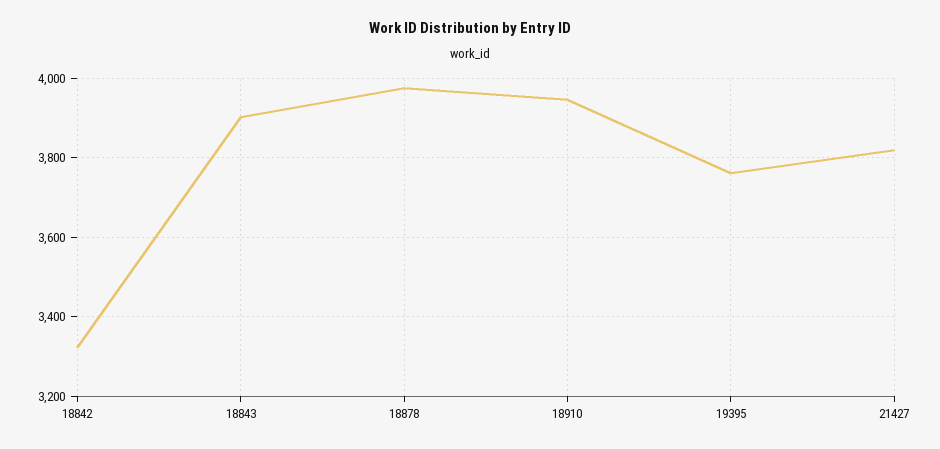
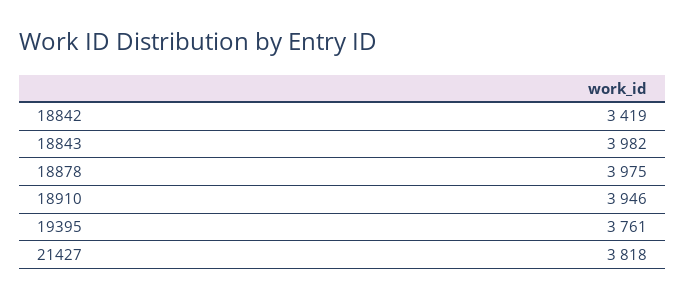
18842: 3320 -> 3419
18843: 3900 -> 3982

